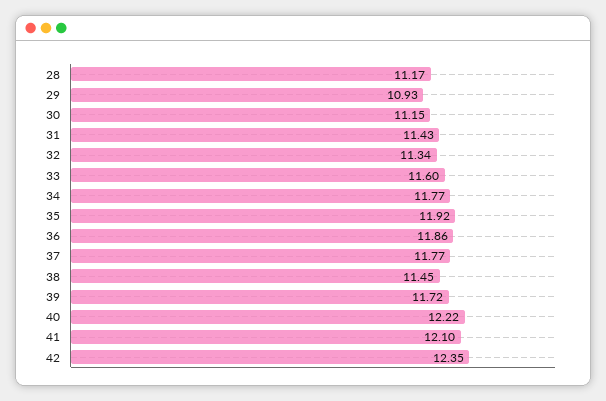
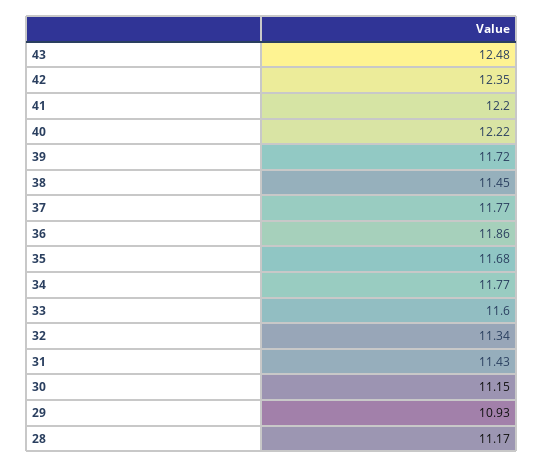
35: 11.92 -> 11.68
41: 12.1 -> 12.2
43: none -> 12.48

